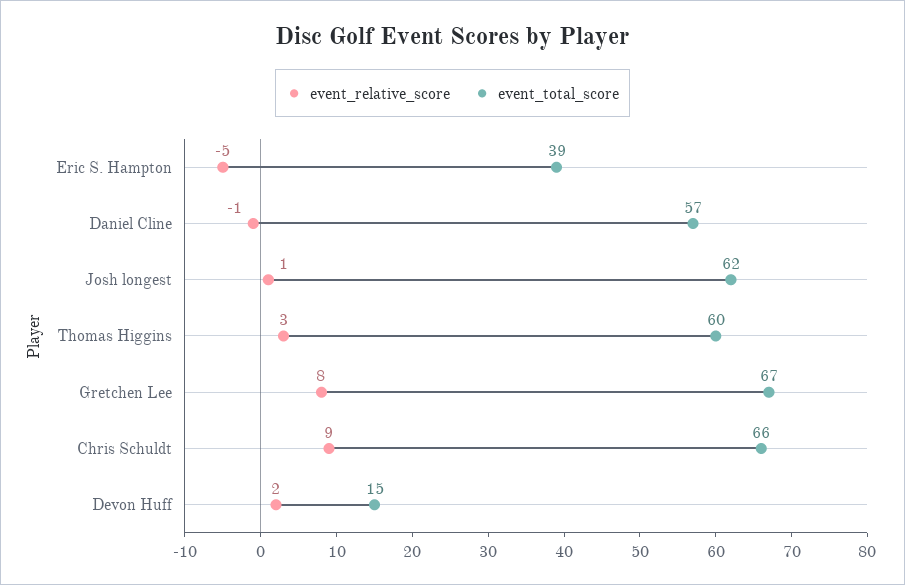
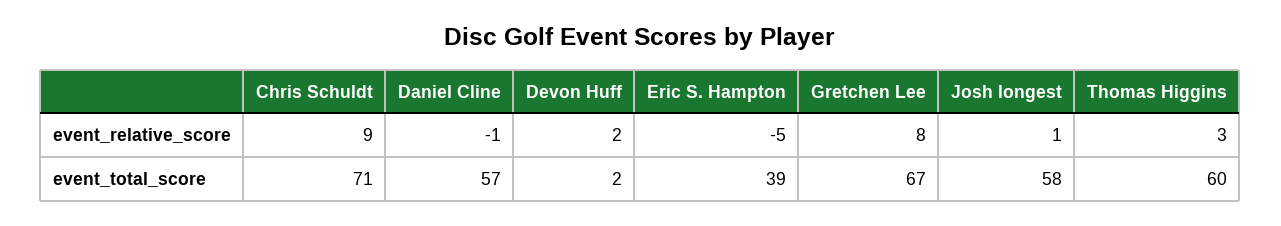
event_total_score, Josh longest: 62 -> 58
event_total_score, Chris Schuldt: 66 -> 71
event_total_score, Devon Huff: 15 -> 2

